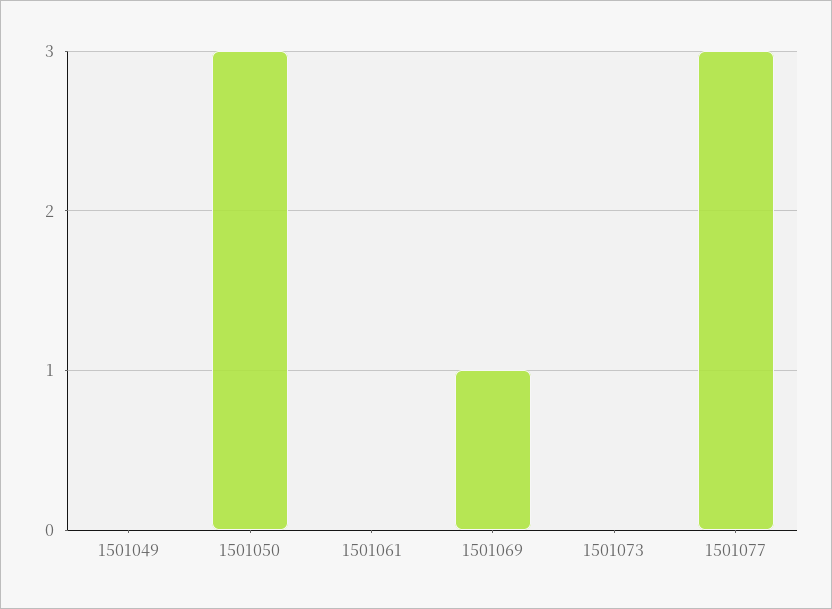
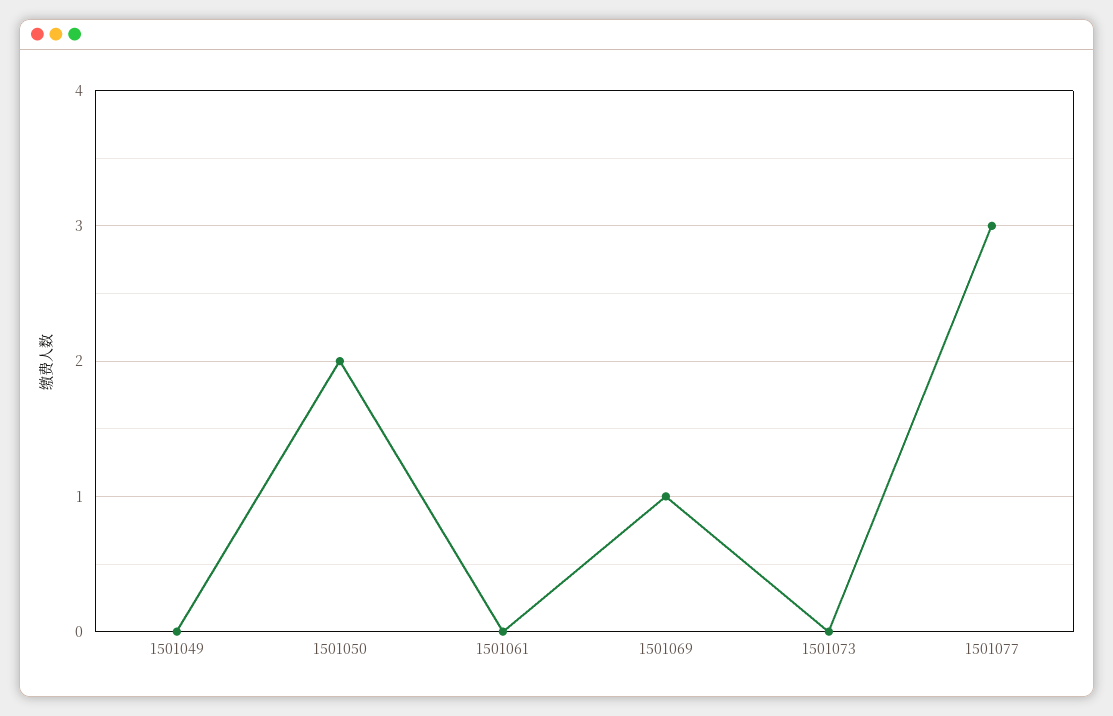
1501050: 3 -> 2

